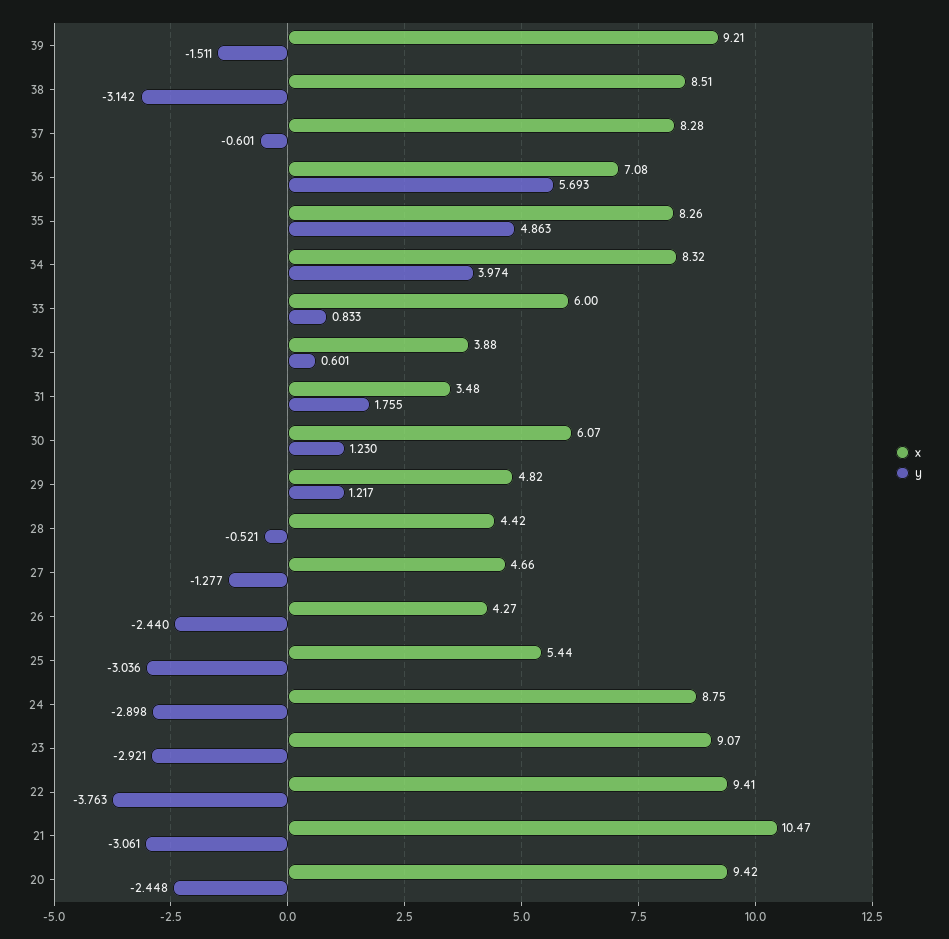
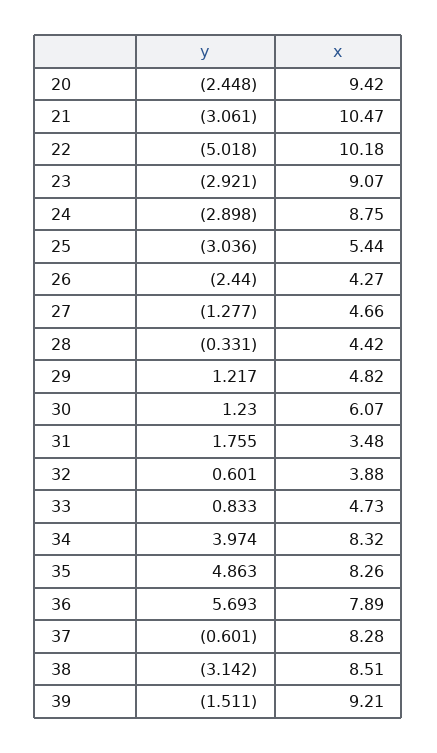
x, 36: 7.08 -> 7.89
x, 33: 6 -> 4.73
y, 28: -0.521 -> -0.331
x, 22: 9.41 -> 10.18
y, 22: -3.763 -> -5.018

